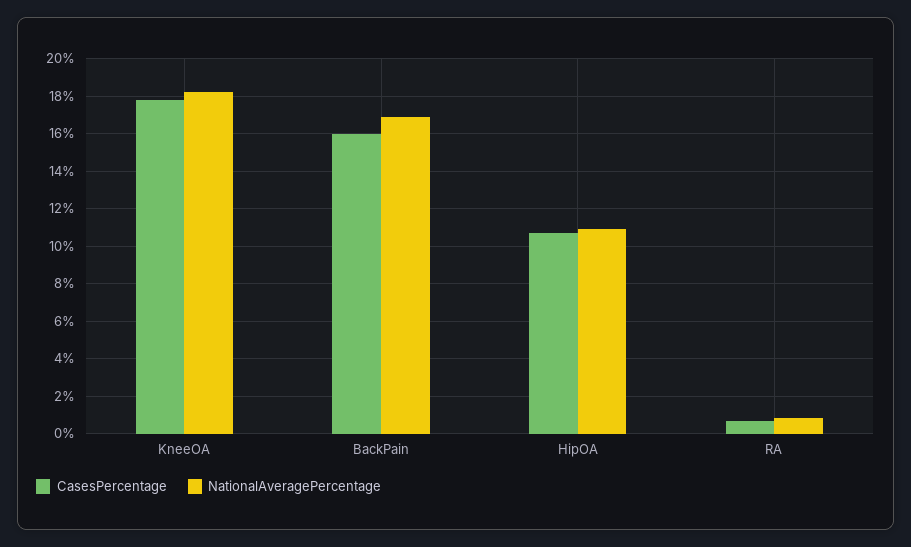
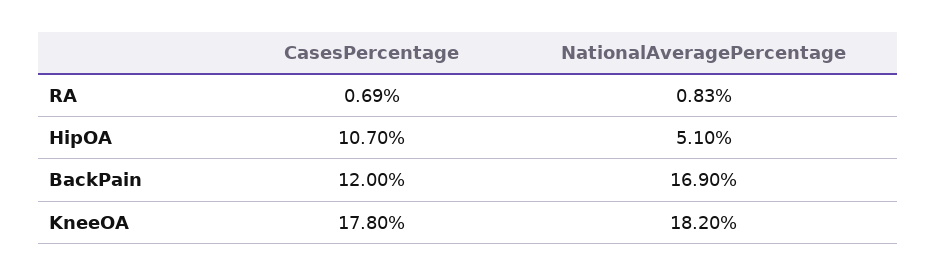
CasesPercentage, BackPain: 16 -> 12
NationalAveragePercentage, HipOA: 11 -> 5.1

